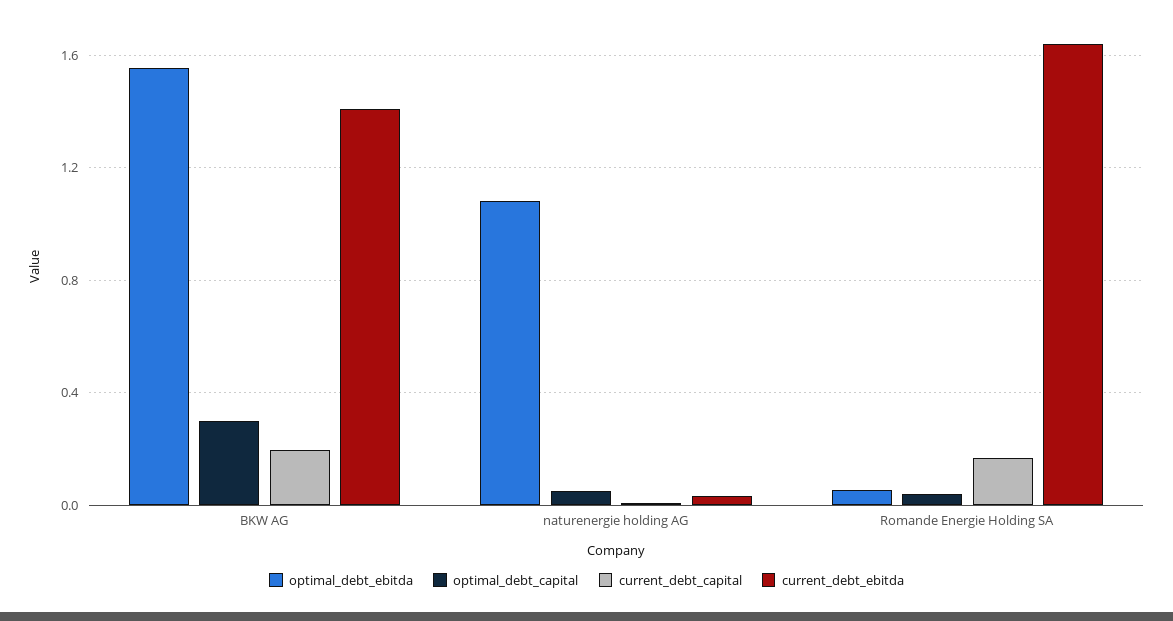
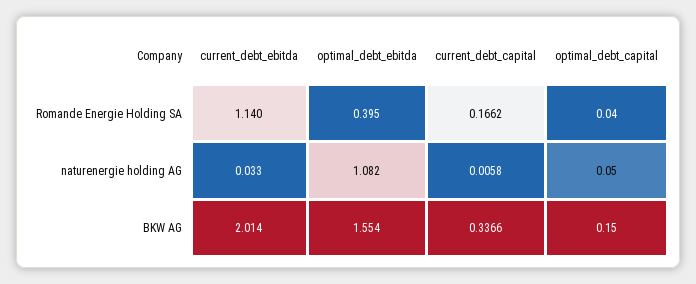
optimal_debt_capital, BKW AG: 0.3 -> 0.15
current_debt_capital, BKW AG: 0.2 -> 0.3366
current_debt_ebitda, BKW AG: 1.4 -> 2.014
optimal_debt_ebitda, Romande Energie Holding SA: 0.05 -> 0.395
current_debt_ebitda, Romande Energie Holding SA: 1.65 -> 1.14

